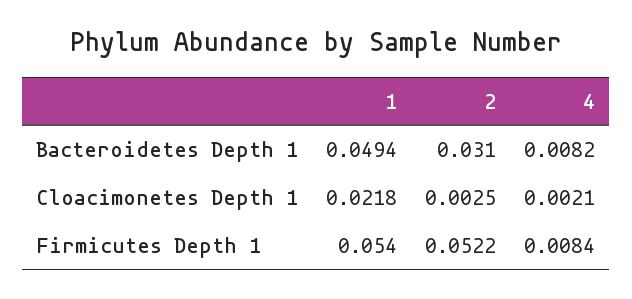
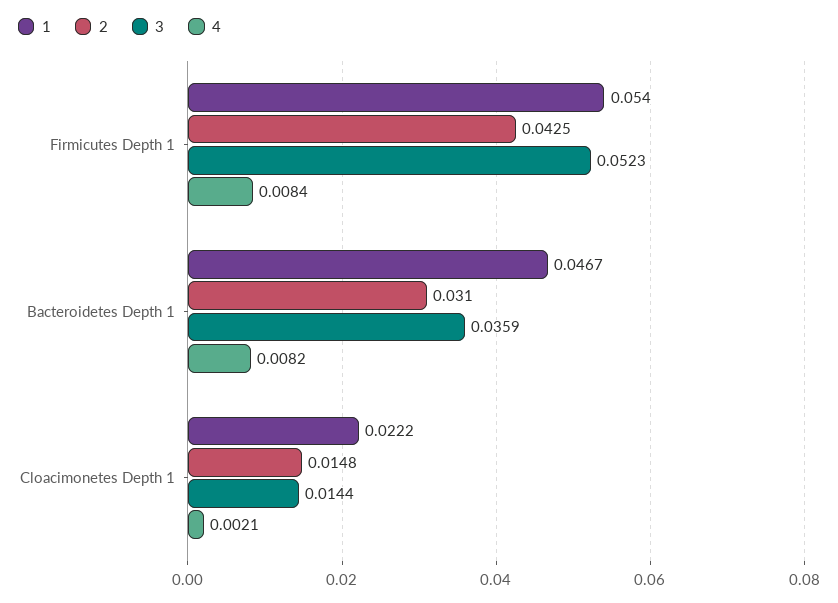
1, Bacteroidetes Depth 1: 0.0494 -> 0.0467
1, Cloacimonetes Depth 1: 0.0218 -> 0.0222
2, Cloacimonetes Depth 1: 0.0025 -> 0.0148
2, Firmicutes Depth 1: 0.0522 -> 0.0425
3, Firmicutes Depth 1: none -> 0.0523
3, Bacteroidetes Depth 1: none -> 0.0359
3, Cloacimonetes Depth 1: none -> 0.0144

